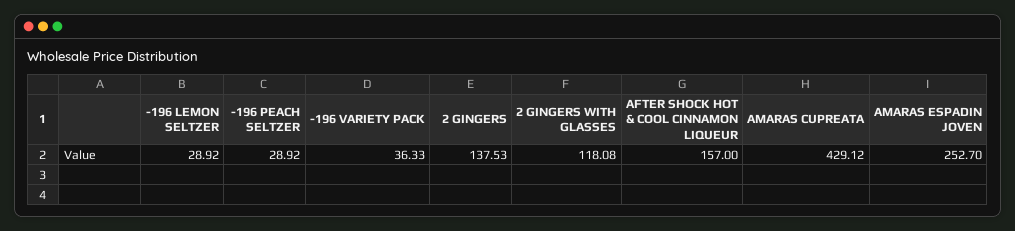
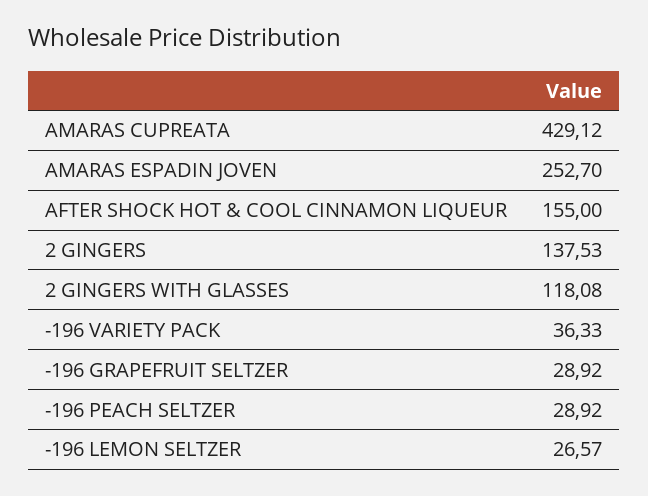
-196 LEMON SELTZER: 28.92 -> 26.57
AFTER SHOCK HOT & COOL CINNAMON LIQUEUR: 157 -> 155
-196 GRAPEFRUIT SELTZER: none -> 28.92

